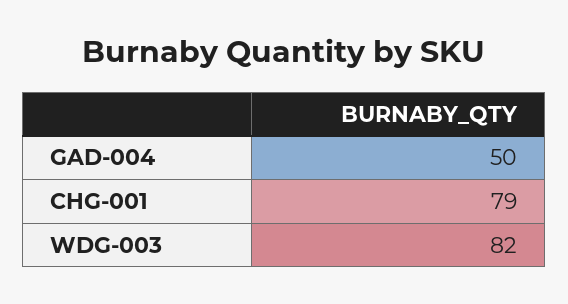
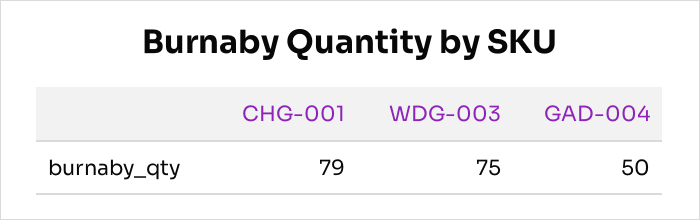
WDG-003: 82 -> 75

